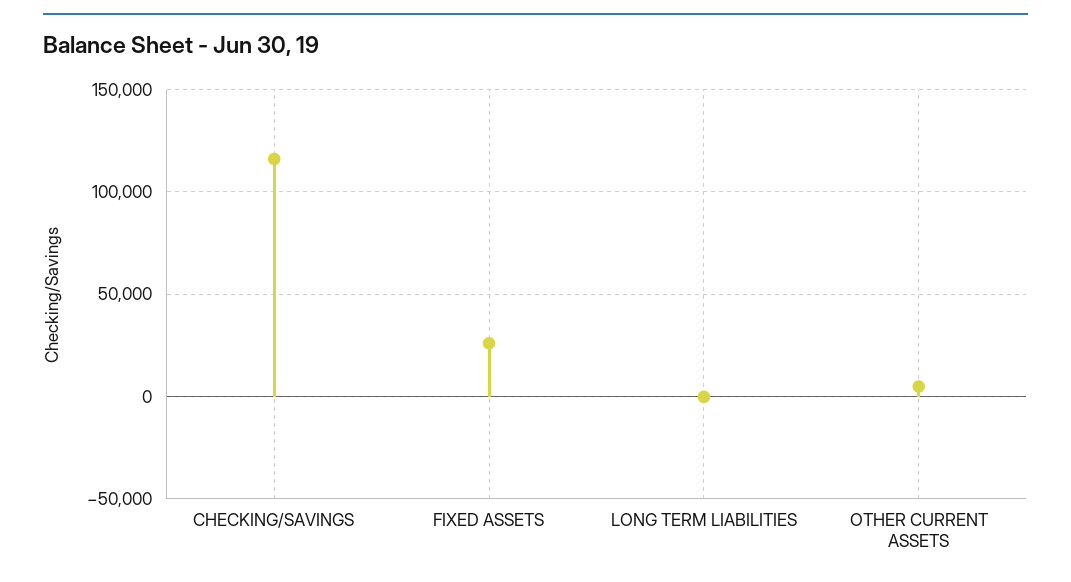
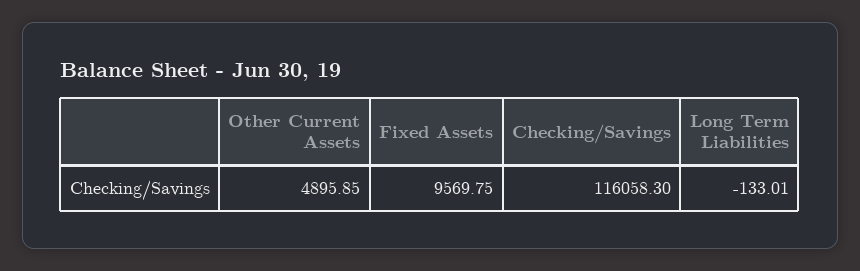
FIXED ASSETS: 25000 -> 9569.75

